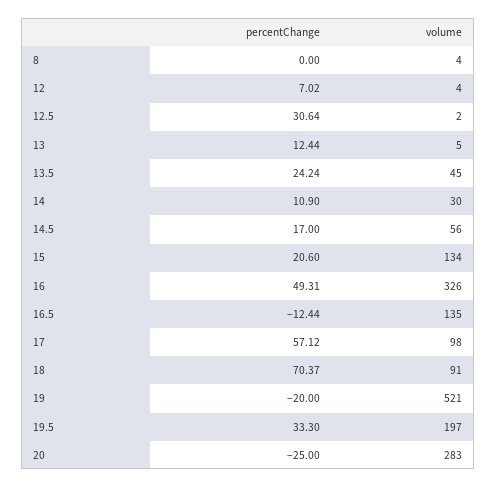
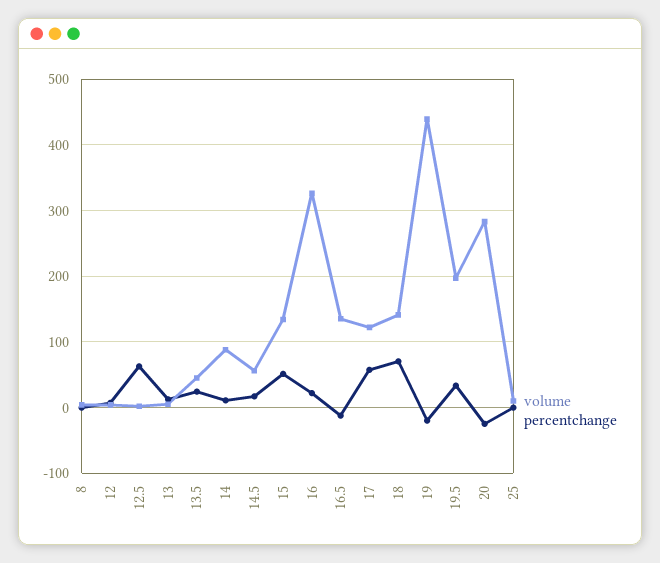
percentChange, 12.5: 30.64 -> 60
volume, 14: 30 -> 90
percentChange, 15: 20.6 -> 50
percentChange, 16: 49.31 -> 20
volume, 17: 98 -> 120
volume, 18: 91 -> 140
volume, 19: 521 -> 440
volume, 25: none -> 10
percentChange, 25: none -> 0

